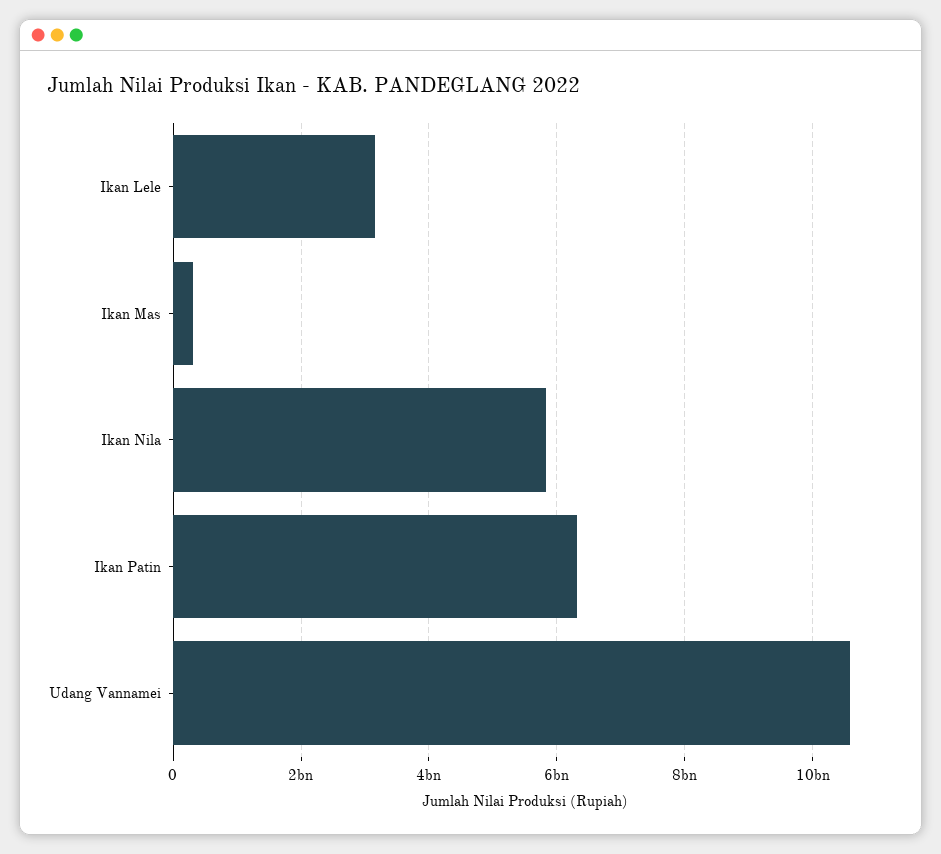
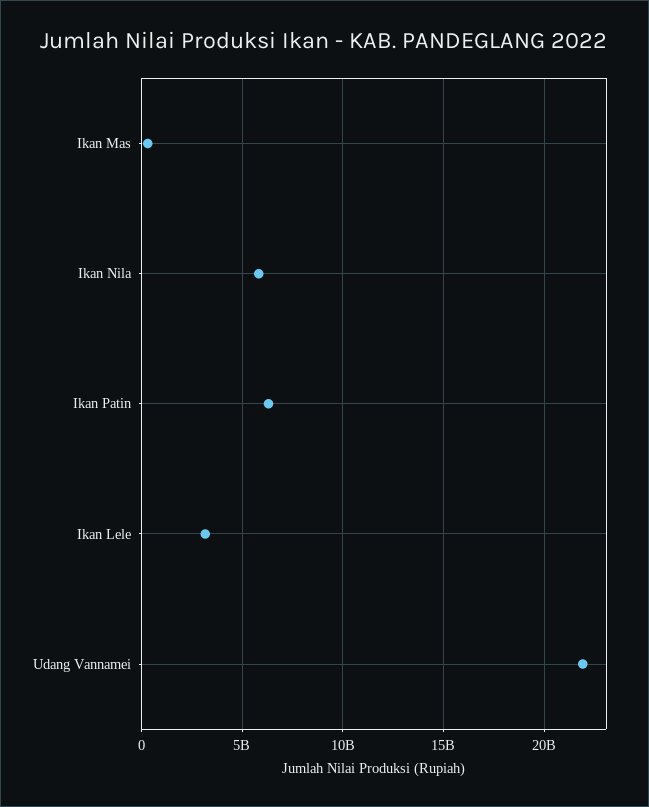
Udang Vannamei: 10600000000 -> 22000000000

